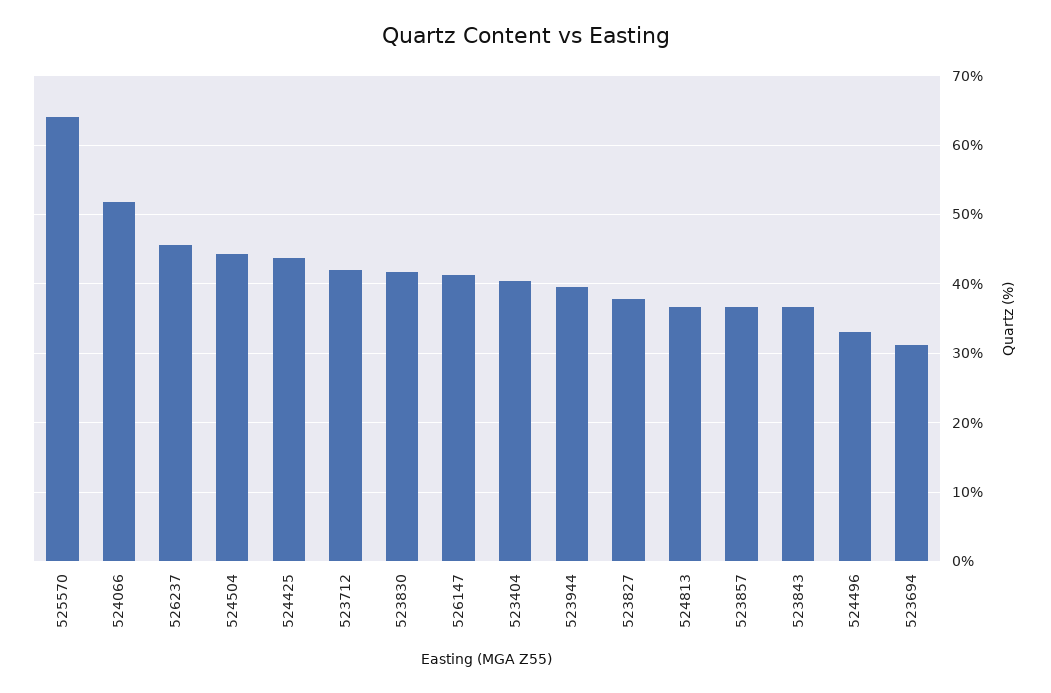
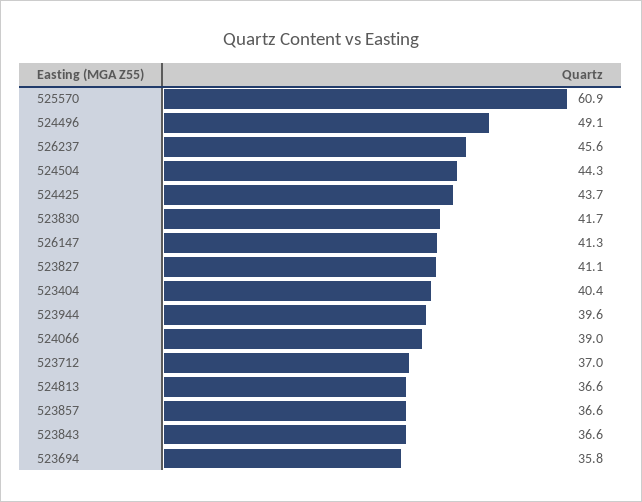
525570: 64 -> 60.9
524066: 52 -> 39
523712: 42 -> 37
523827: 38 -> 41.1
524496: 33 -> 49.1
523694: 31 -> 35.8

